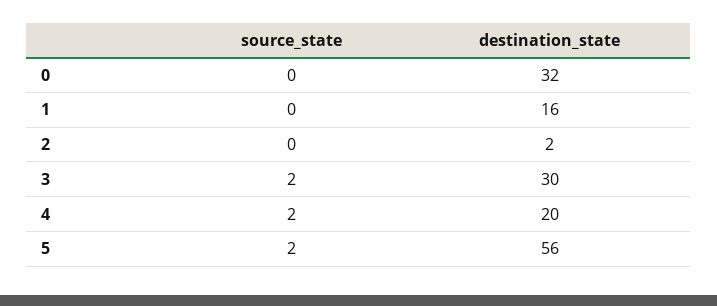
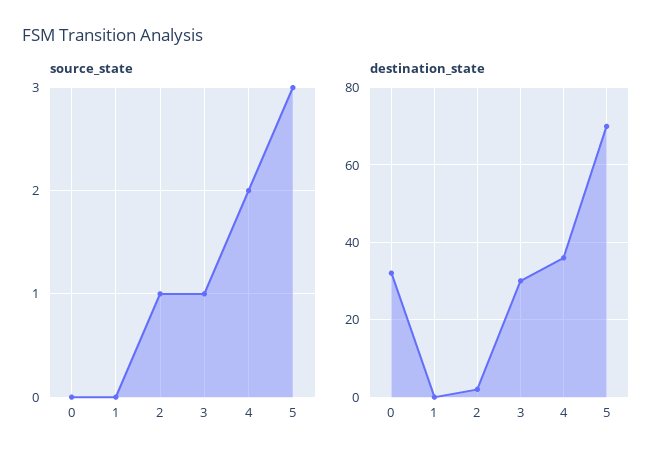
destination_state, 1: 16 -> 0
source_state, 2: 0 -> 1
source_state, 3: 2 -> 1
destination_state, 4: 20 -> 35
source_state, 5: 2 -> 3
destination_state, 5: 56 -> 70

